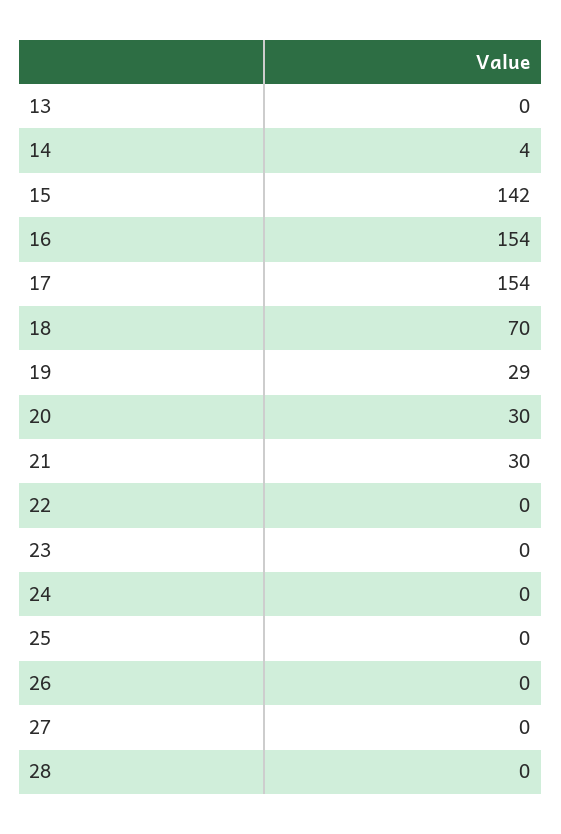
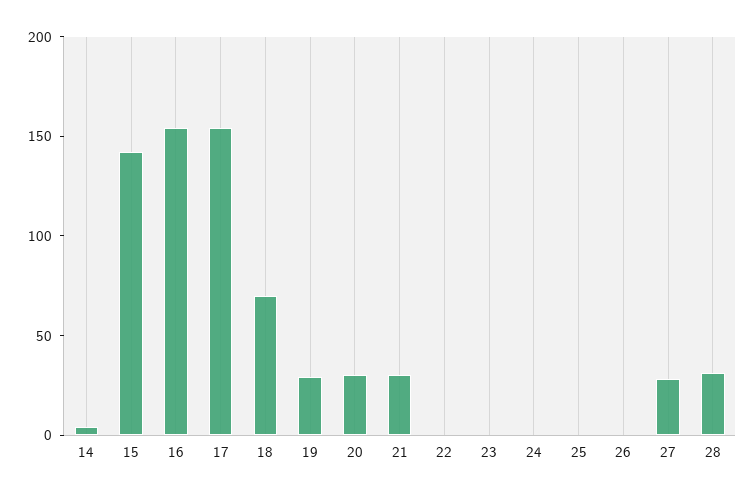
13: 0 -> none
27: 0 -> 30
28: 0 -> 30

